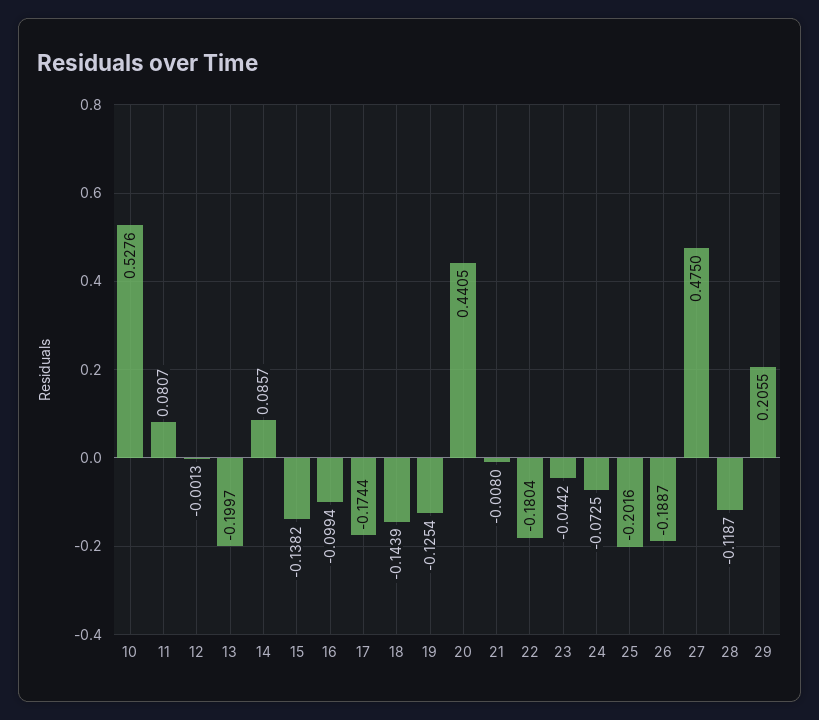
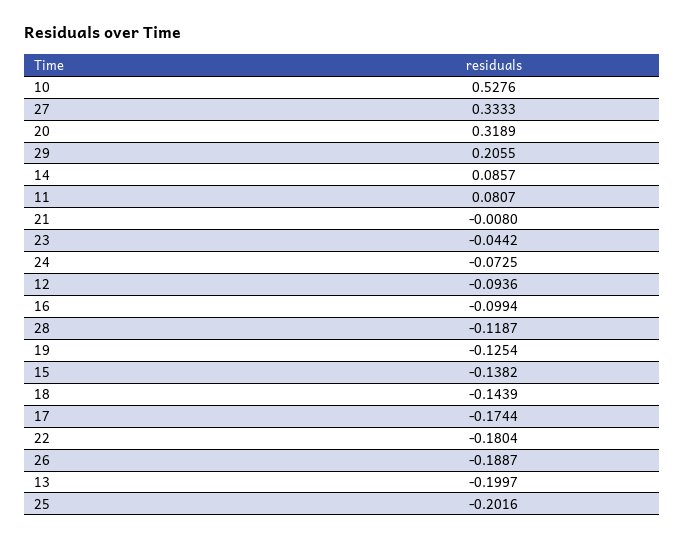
12: -0.0013 -> -0.0936
20: 0.4405 -> 0.3189
27: 0.475 -> 0.3333

